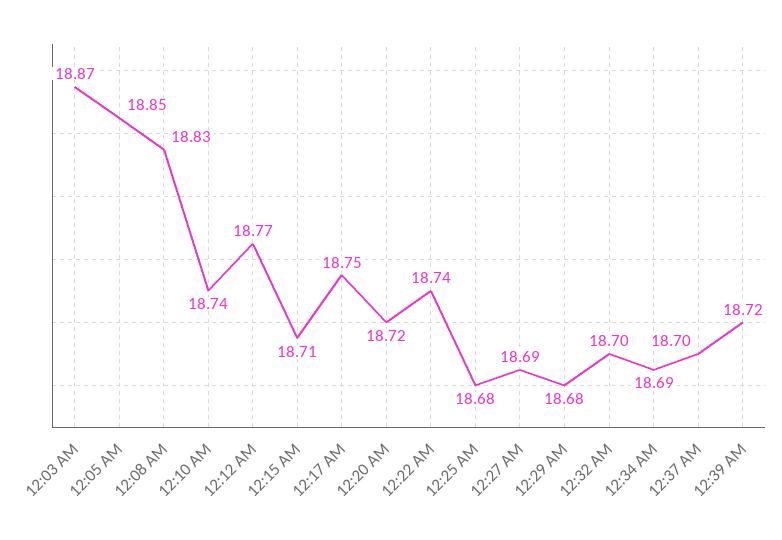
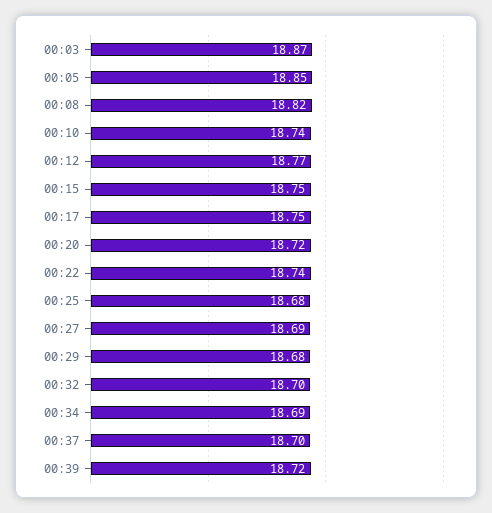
12:08 AM: 18.83 -> 18.82
12:15 AM: 18.71 -> 18.75

